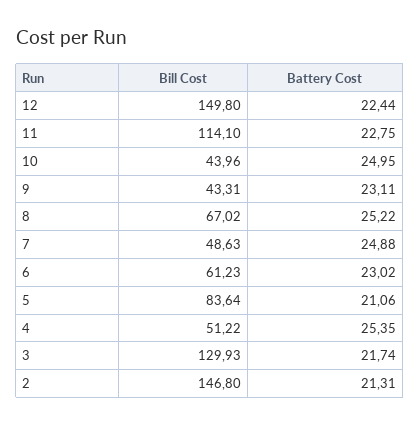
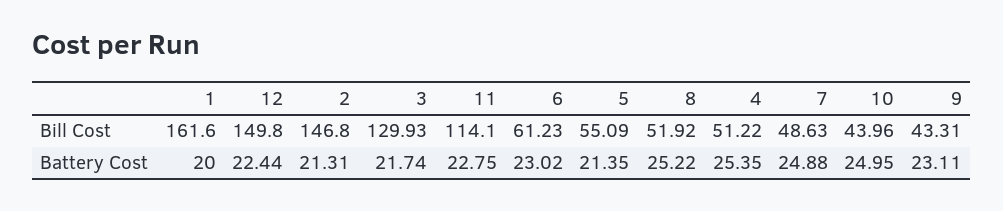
Bill Cost, 8: 67.02 -> 51.92
Bill Cost, 5: 83.64 -> 55.09
Battery Cost, 5: 21.06 -> 21.35
Bill Cost, 1: none -> 161.6
Battery Cost, 1: none -> 20

